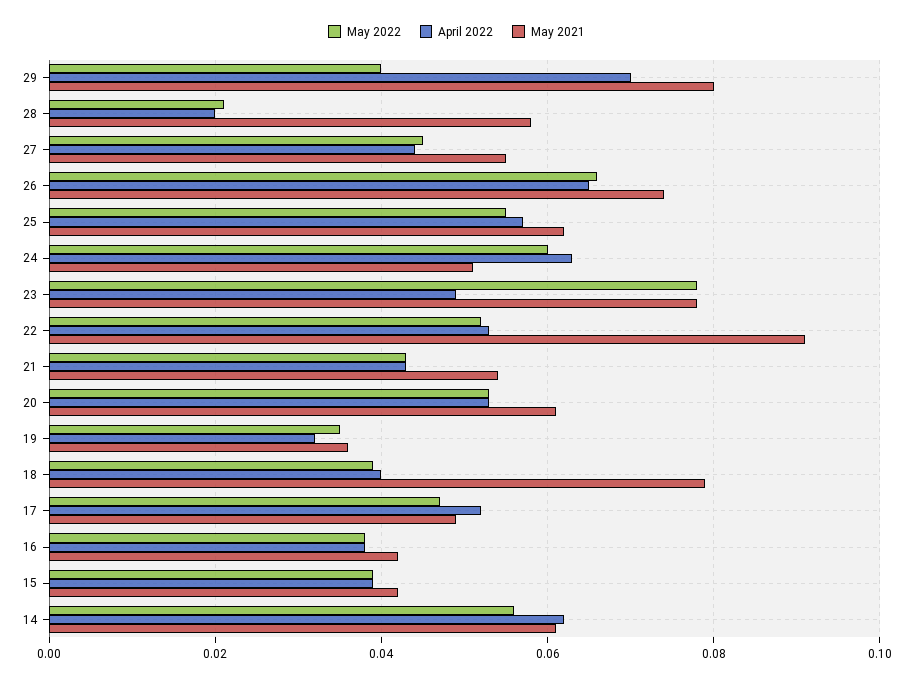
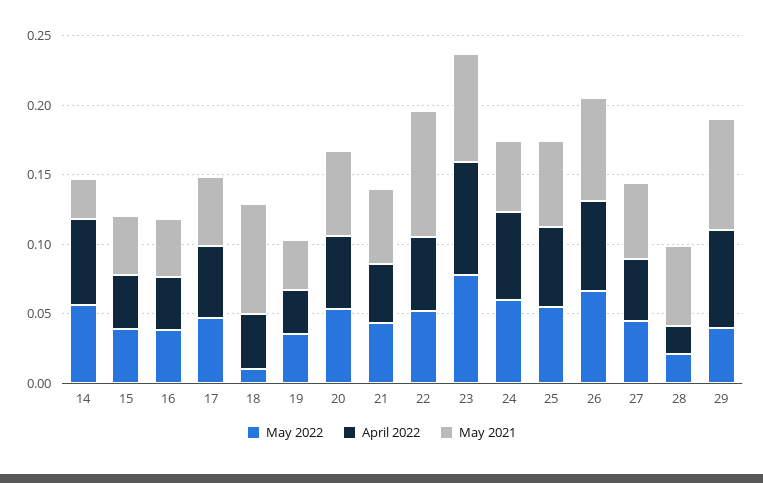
April 2022, 23: 0.05 -> 0.08
May 2022, 18: 0.04 -> 0.01
May 2021, 14: 0.06 -> 0.03

